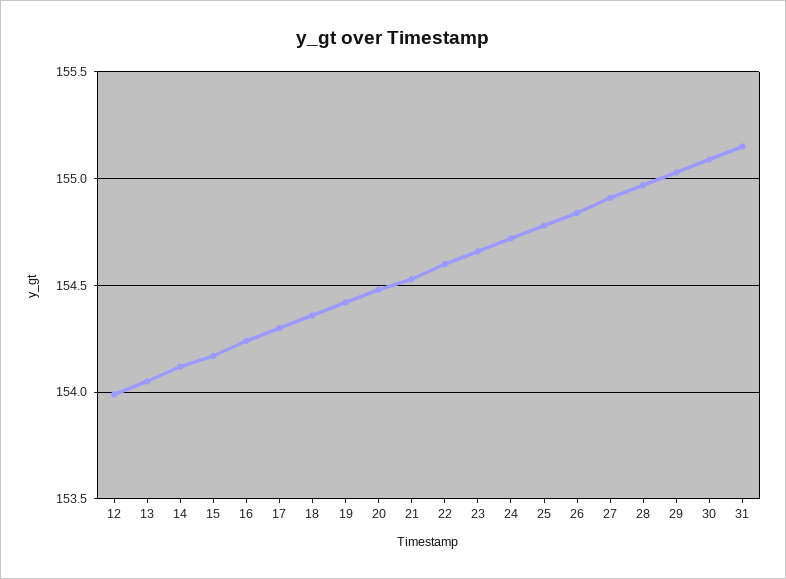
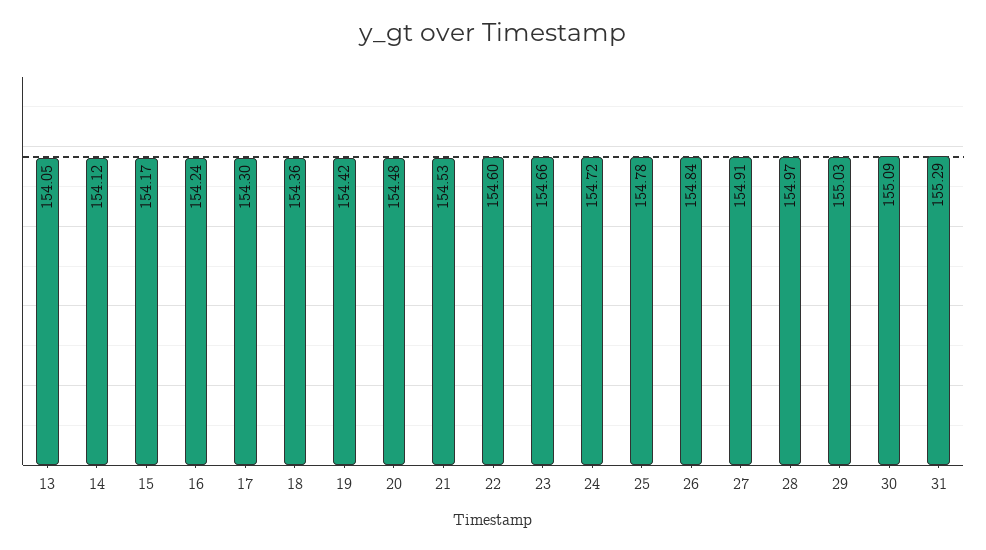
12: 154 -> none
31: 155.15 -> 155.29

